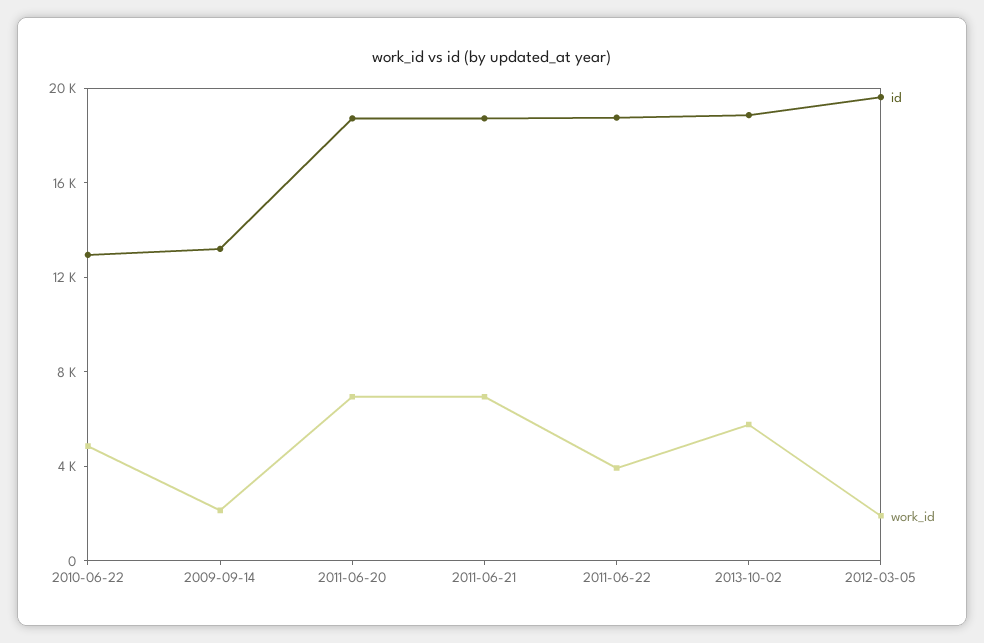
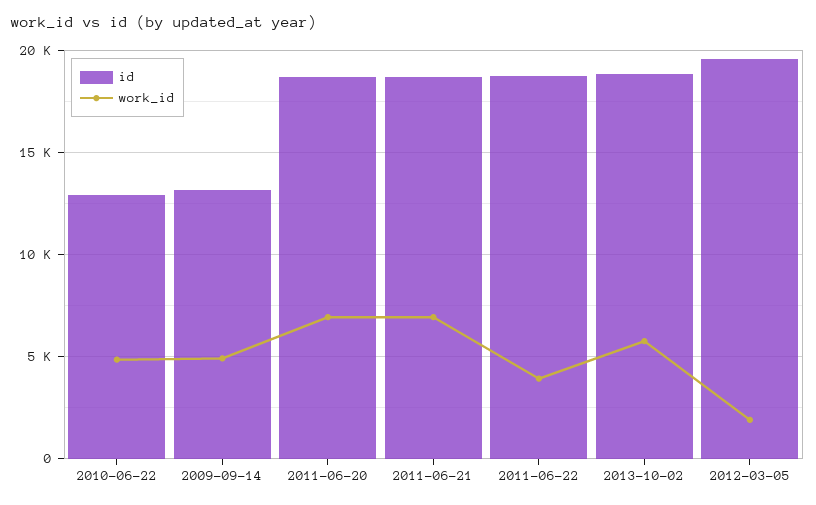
work_id, 2009-09-14: 2000 -> 5000

